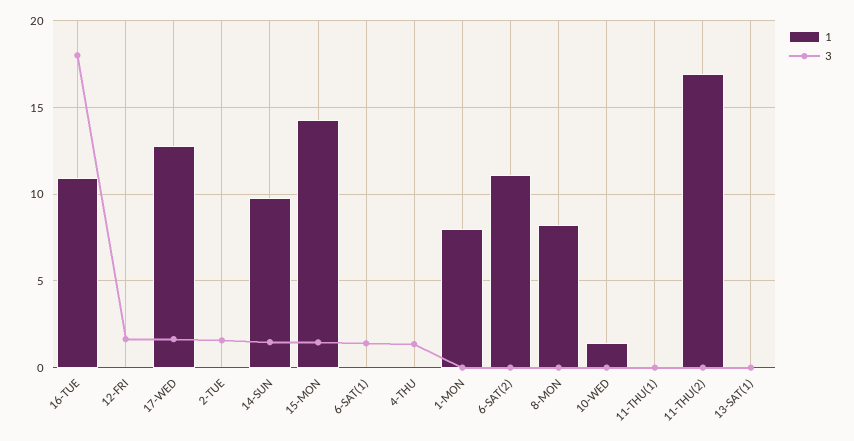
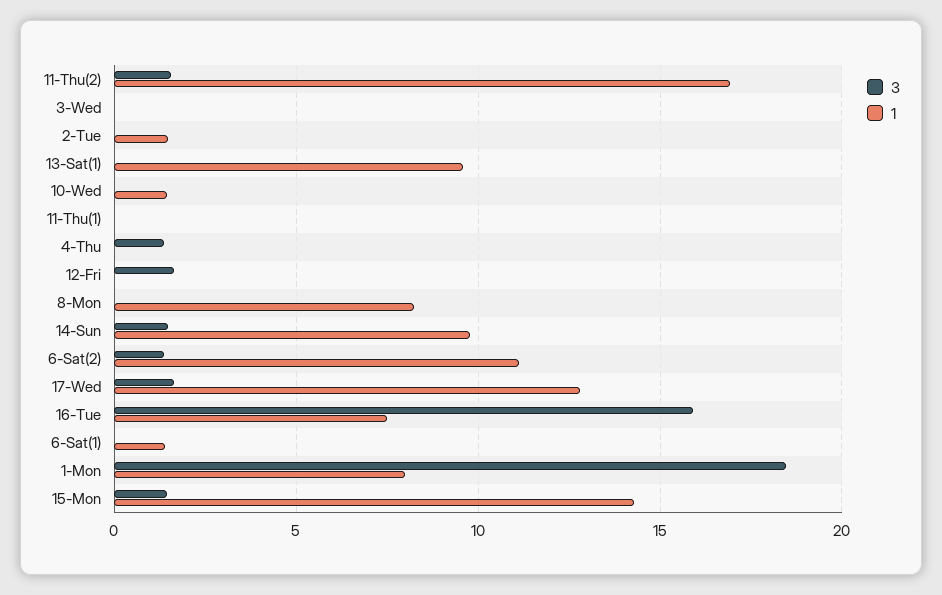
1, 16-TUE: 11 -> 7.5
3, 16-TUE: 18 -> 16
1, 2-TUE: 0 -> 1.5
3, 2-TUE: 1.5 -> 0
1, 6-SAT(1): 0 -> 1.5
3, 6-SAT(1): 1.5 -> 0
3, 1-MON: 0 -> 18.5
3, 6-SAT(2): 0 -> 1.5
3, 11-THU(2): 0 -> 1.5
1, 13-SAT(1): 0 -> 9.5
3, 3-Wed: none -> 0
1, 3-Wed: none -> 0

